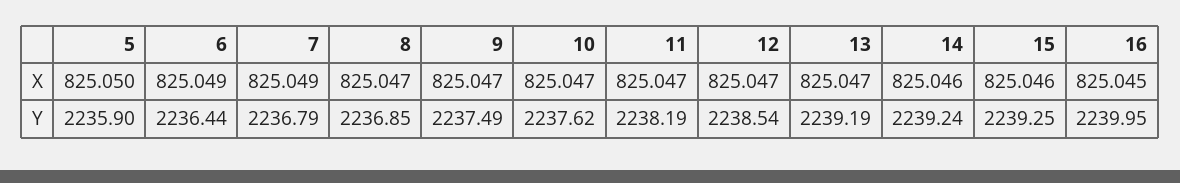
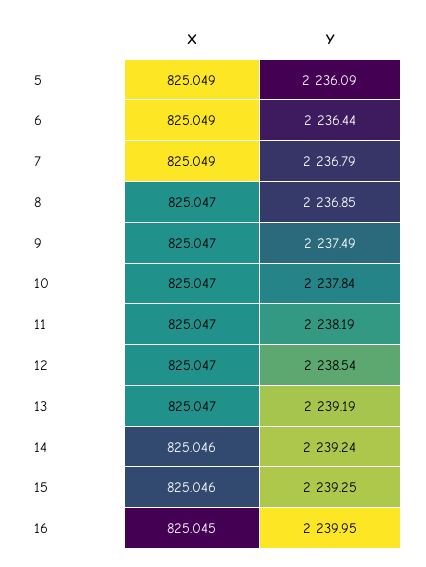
5, X: 825.05 -> 825.049
5, Y: 2235.9 -> 2236.09
10, Y: 2237.62 -> 2237.84

